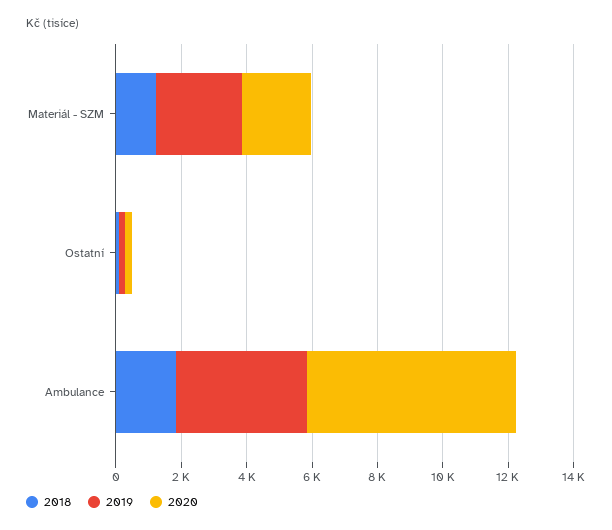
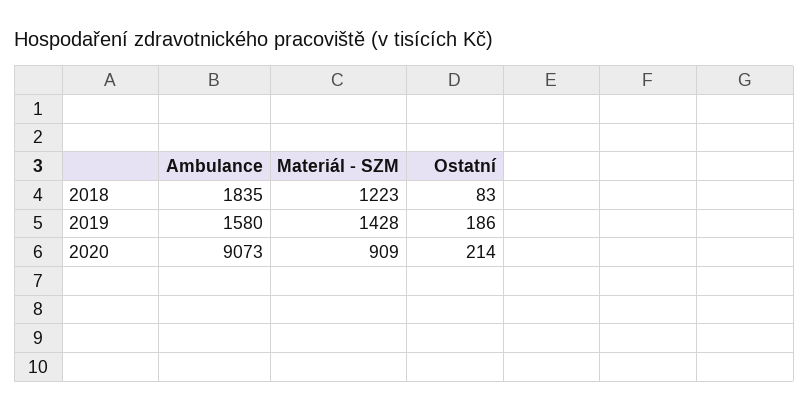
2019, Materiál - SZM: 2500 -> 1428
2020, Materiál - SZM: 2000 -> 909
2019, Ambulance: 4000 -> 1580
2020, Ambulance: 6500 -> 9073

